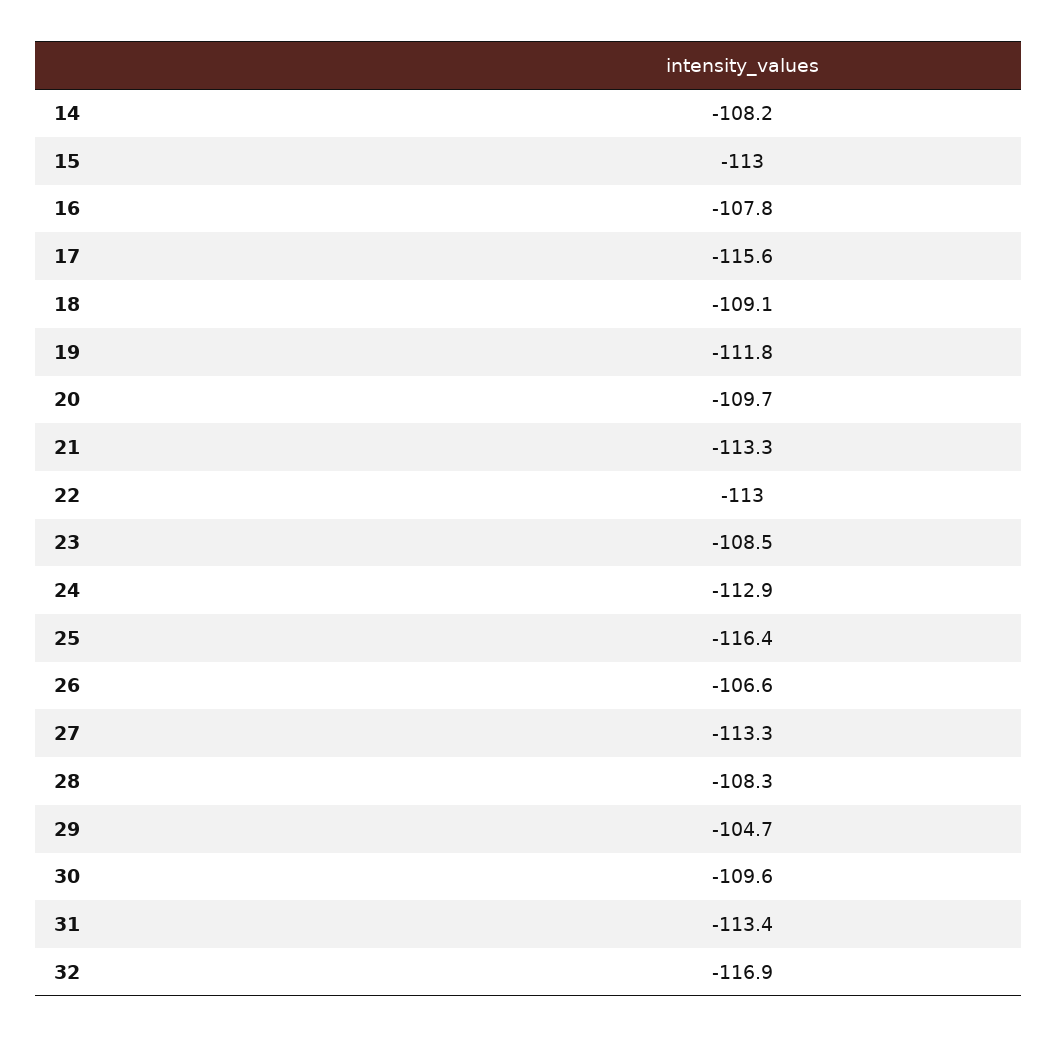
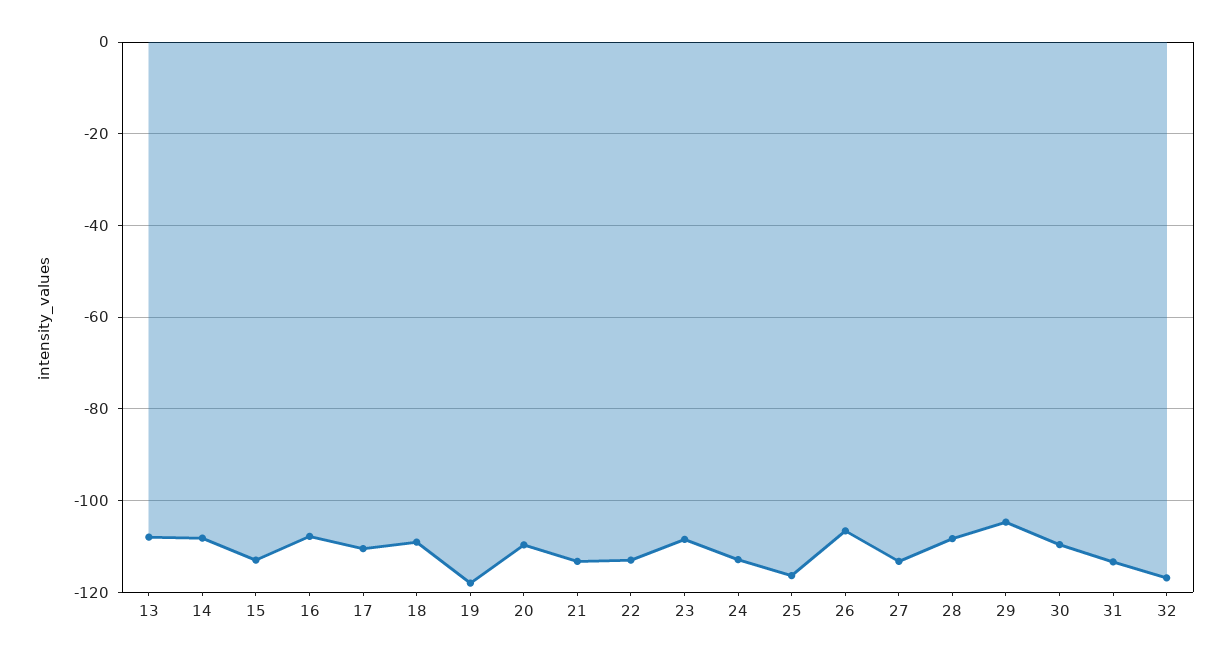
17: -115.6 -> -110
19: -111.8 -> -118
13: none -> -108

